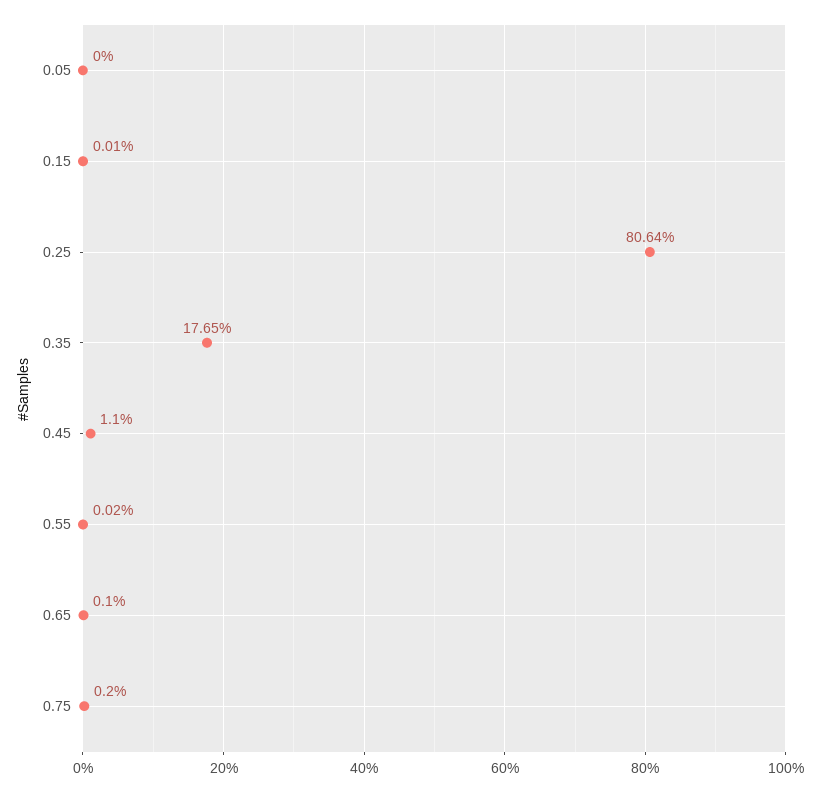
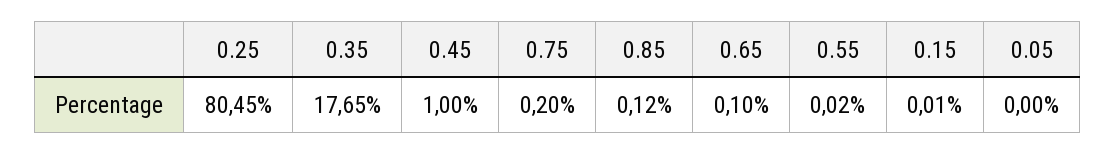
0.25: 80.64 -> 80.45
0.45: 1.1 -> 1
0.85: none -> 0.12

